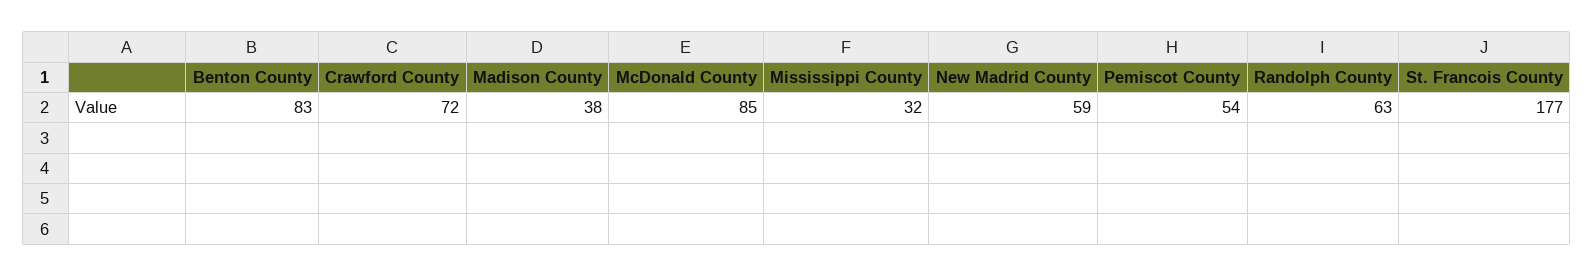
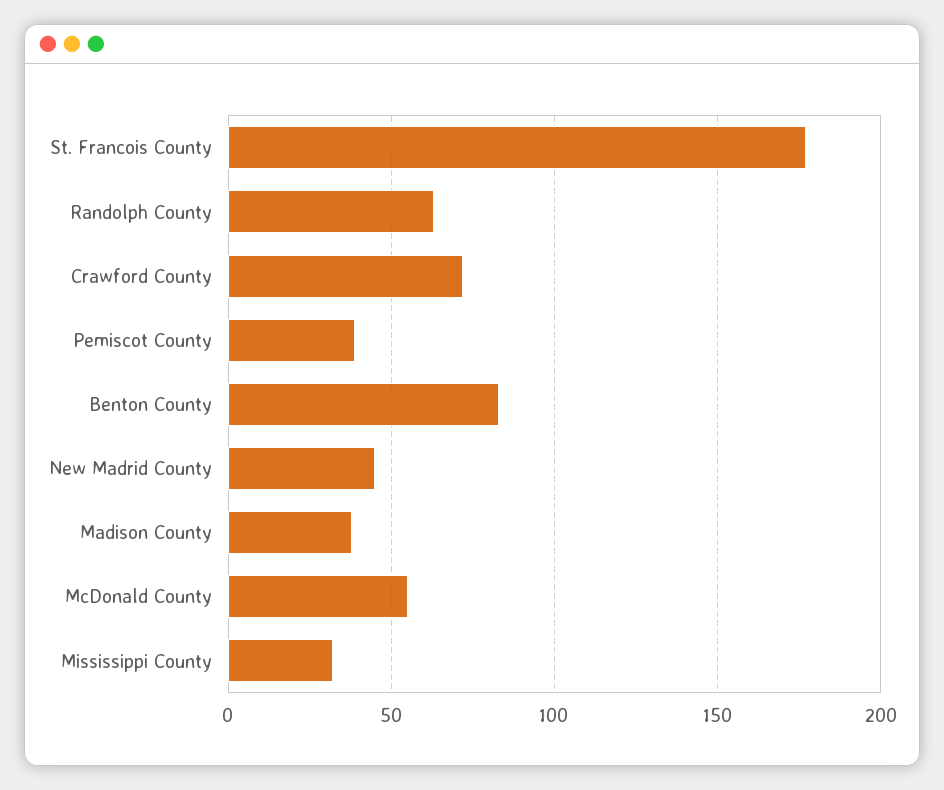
McDonald County: 85 -> 55
New Madrid County: 59 -> 45
Pemiscot County: 54 -> 40

